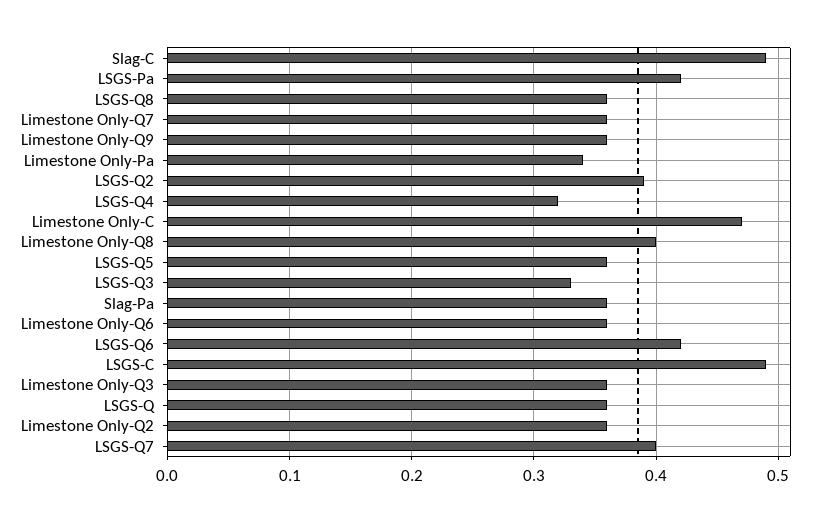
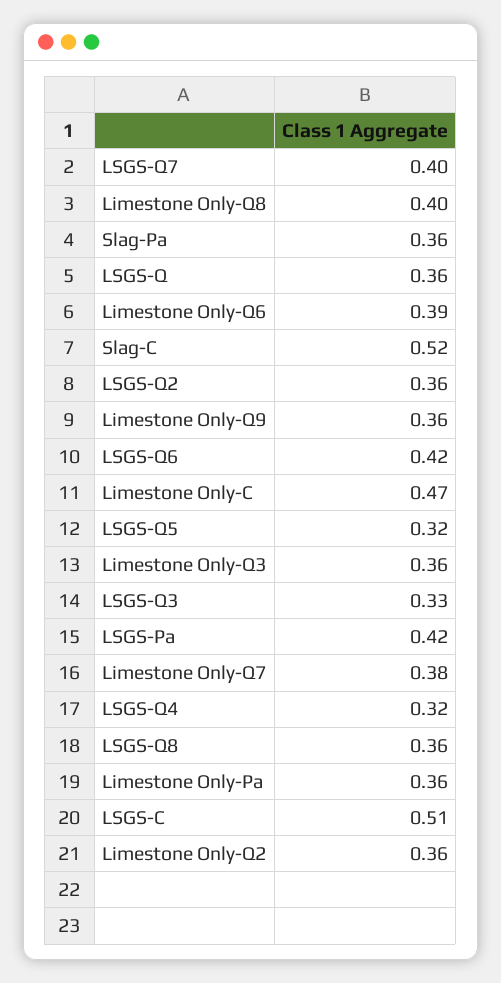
Slag-C: 0.49 -> 0.52
Limestone Only-Q7: 0.36 -> 0.38
Limestone Only-Pa: 0.34 -> 0.36
LSGS-Q2: 0.39 -> 0.36
LSGS-Q5: 0.36 -> 0.32
Limestone Only-Q6: 0.36 -> 0.39
LSGS-C: 0.49 -> 0.51

